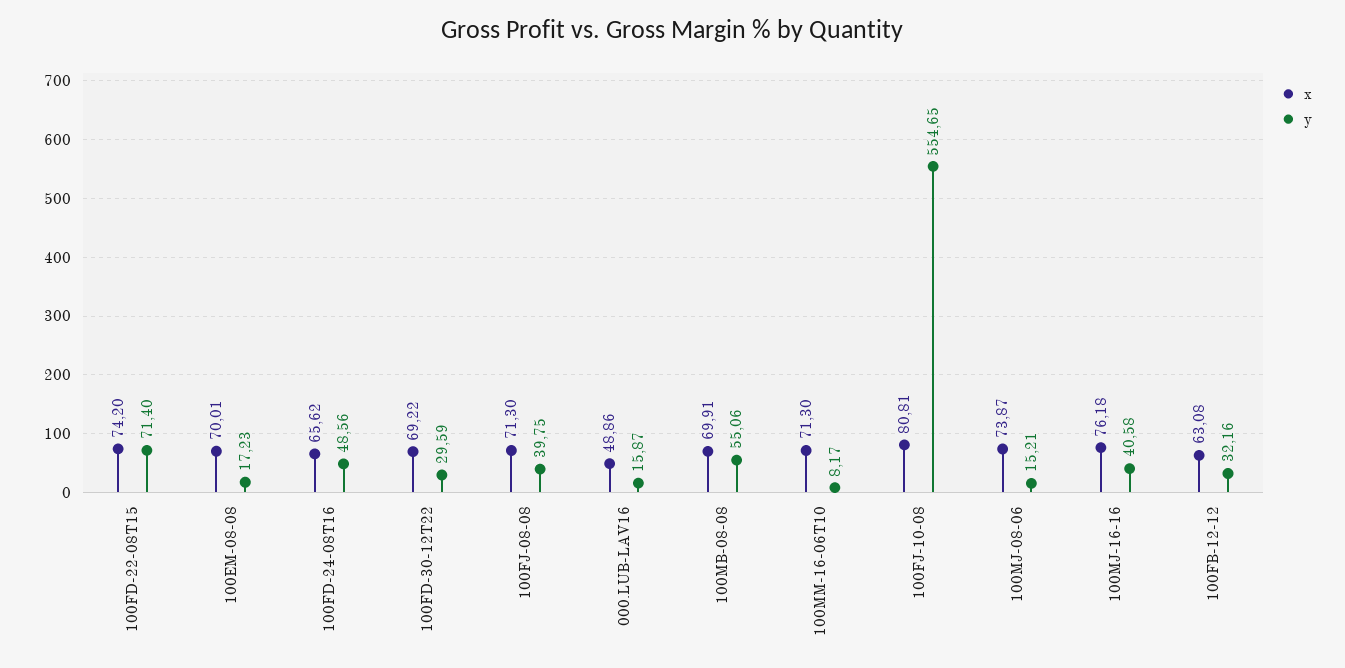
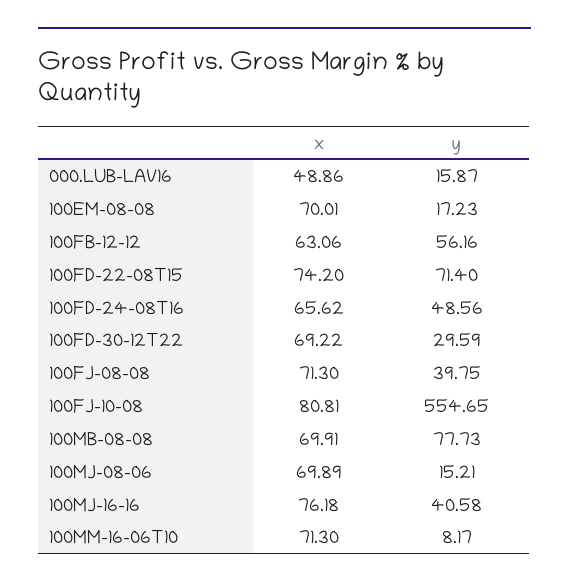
y, 100MB-08-08: 55.06 -> 77.73
x, 100MJ-08-06: 73.87 -> 69.89
x, 100FB-12-12: 63.08 -> 63.06
y, 100FB-12-12: 32.16 -> 56.16

